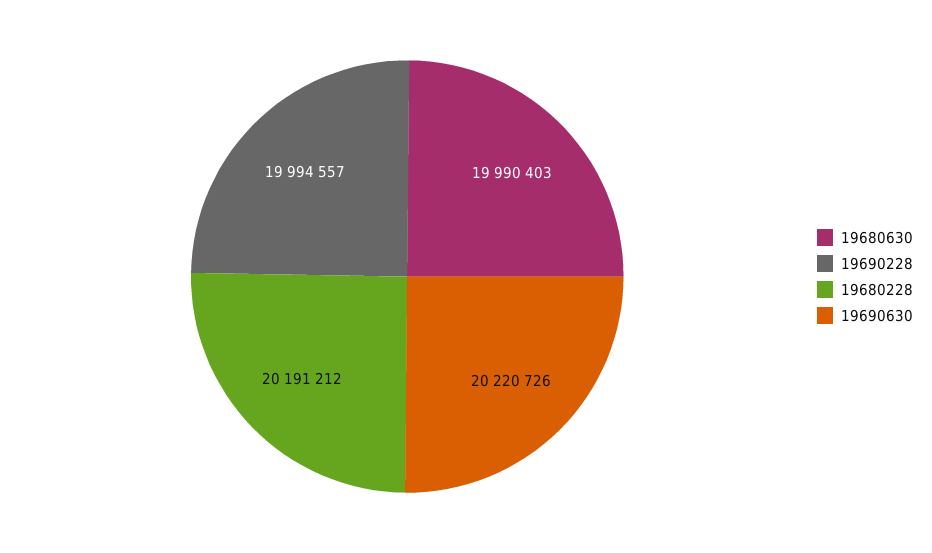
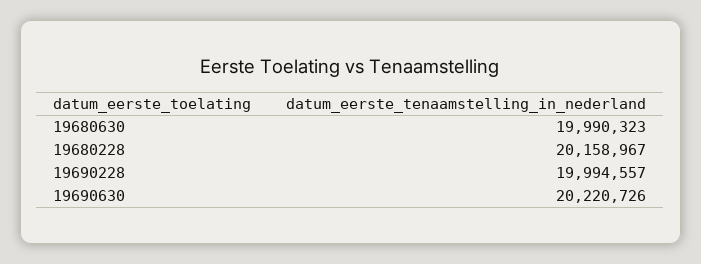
19680630: 19990403 -> 19990323
19680228: 20191212 -> 20158967

